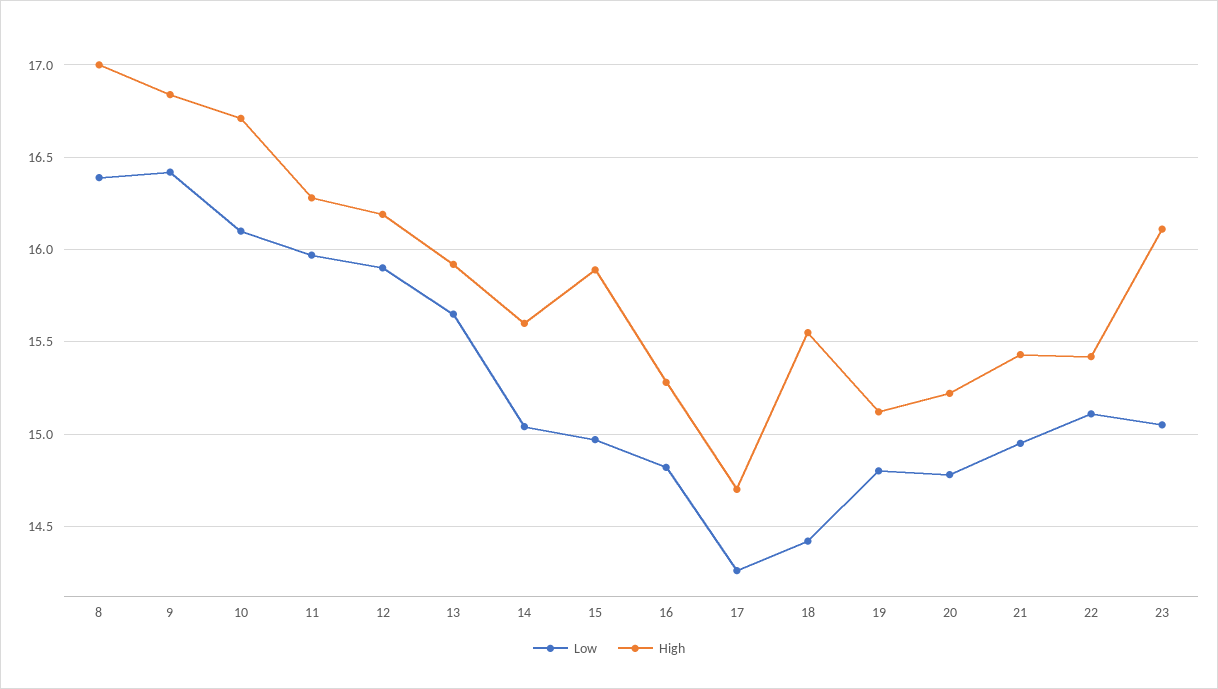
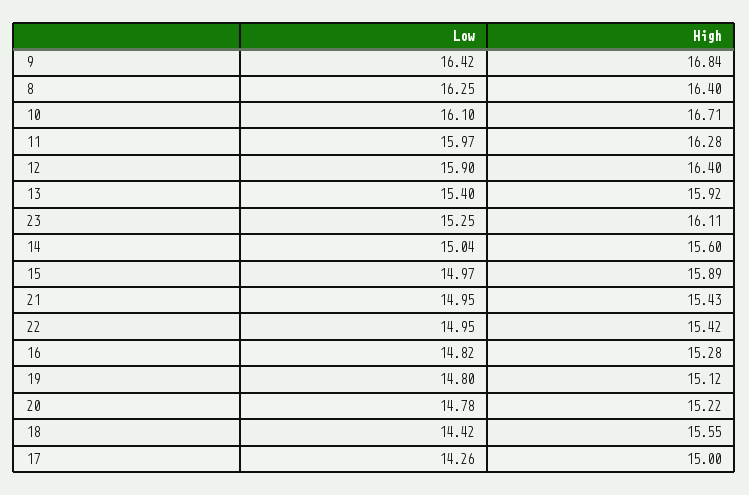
Low, 8: 16.4 -> 16.25
High, 8: 17 -> 16.4
High, 12: 16.2 -> 16.4
Low, 13: 15.65 -> 15.4
High, 17: 14.7 -> 15
Low, 22: 15.1 -> 14.95
Low, 23: 15.05 -> 15.25

